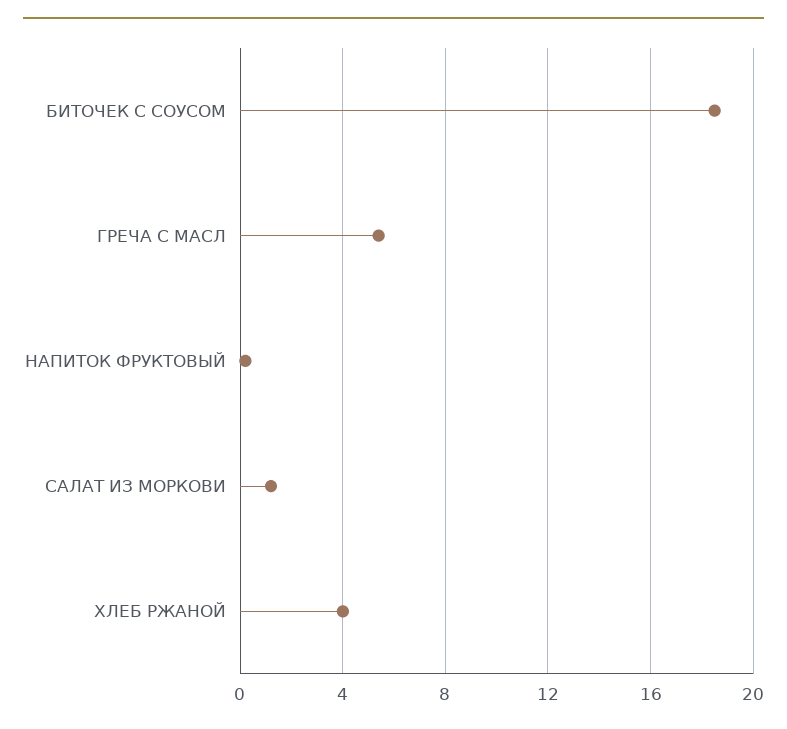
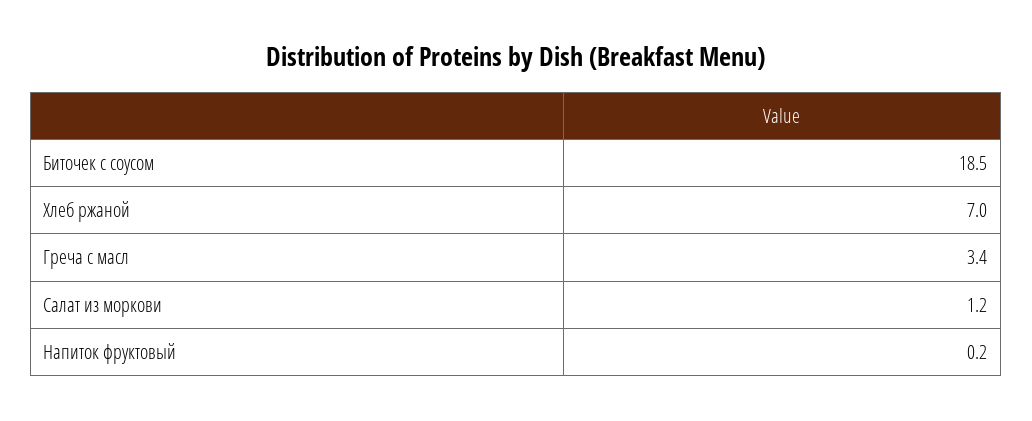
ГРЕЧА С МАСЛ: 5.5 -> 3.4
ХЛЕБ РЖАНОЙ: 4 -> 7

